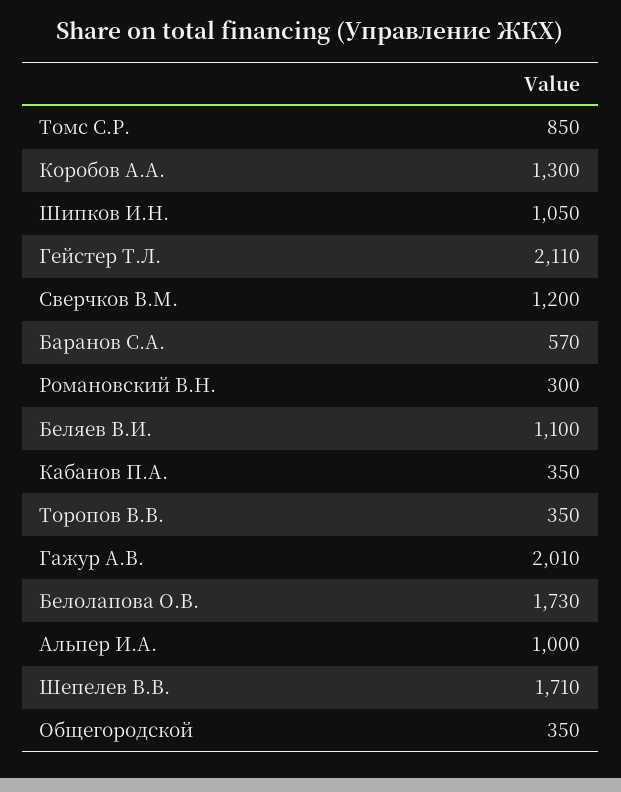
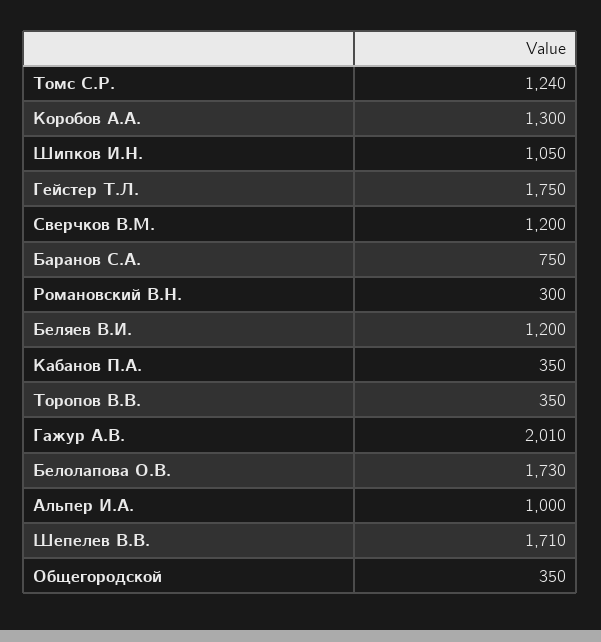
Томс С.Р.: 850 -> 1240
Гейстер Т.Л.: 2110 -> 1750
Баранов С.А.: 570 -> 750
Беляев В.И.: 1100 -> 1200

